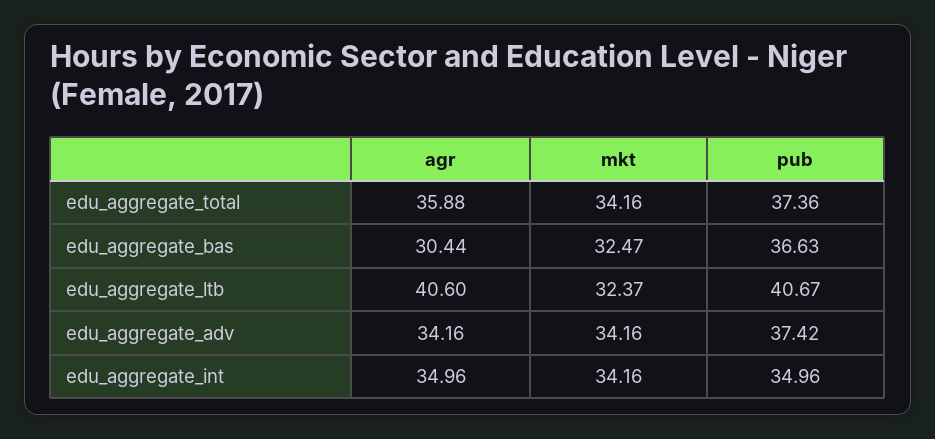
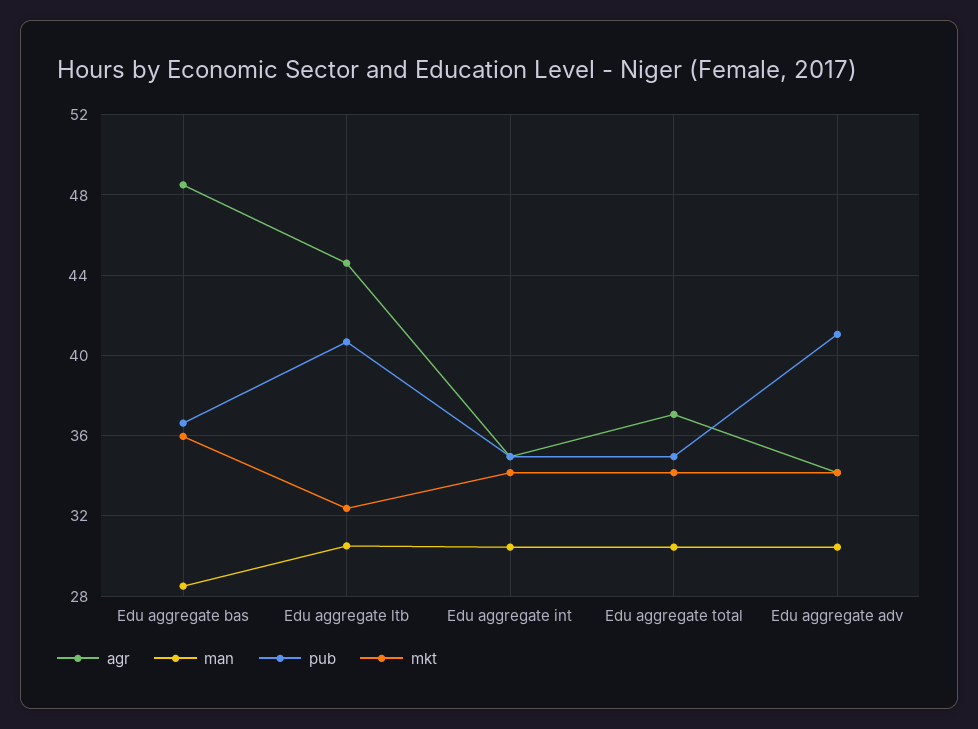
agr, edu_aggregate_total: 35.88 -> 37
pub, edu_aggregate_total: 37.36 -> 35
agr, edu_aggregate_bas: 30.44 -> 48.5
mkt, edu_aggregate_bas: 32.47 -> 36
agr, edu_aggregate_ltb: 40.6 -> 44.5
pub, edu_aggregate_adv: 37.42 -> 41
man, edu_aggregate_bas: none -> 28.5
man, edu_aggregate_ltb: none -> 30.5
man, edu_aggregate_int: none -> 30.5
man, edu_aggregate_total: none -> 30.5
man, edu_aggregate_adv: none -> 30.5

